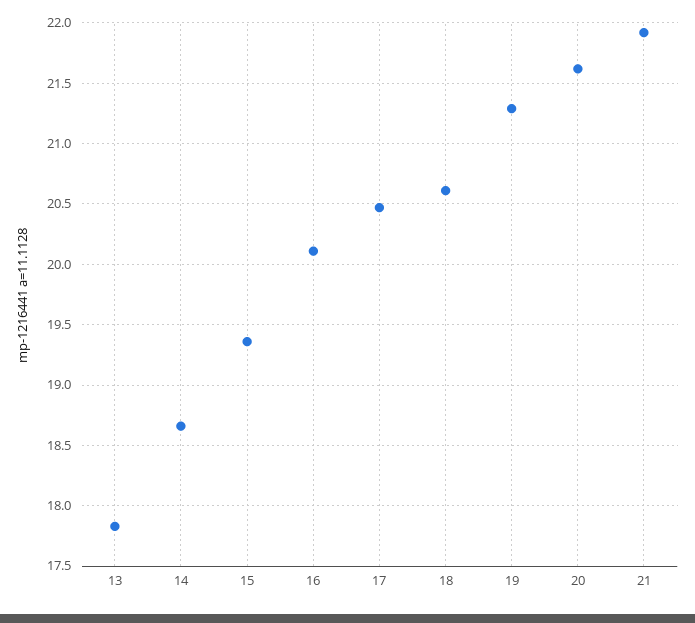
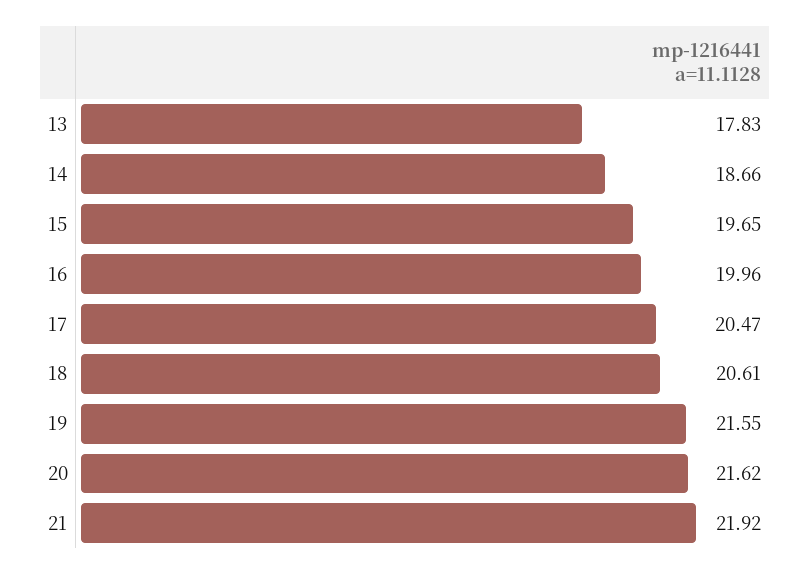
15: 19.35 -> 19.65
16: 20.1 -> 19.96
19: 21.3 -> 21.55

